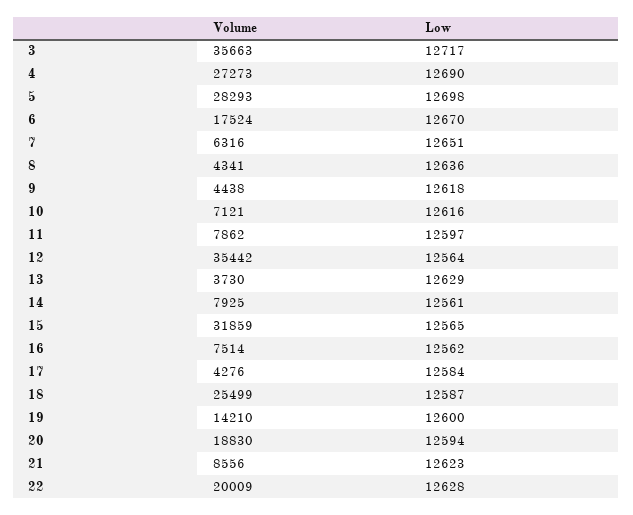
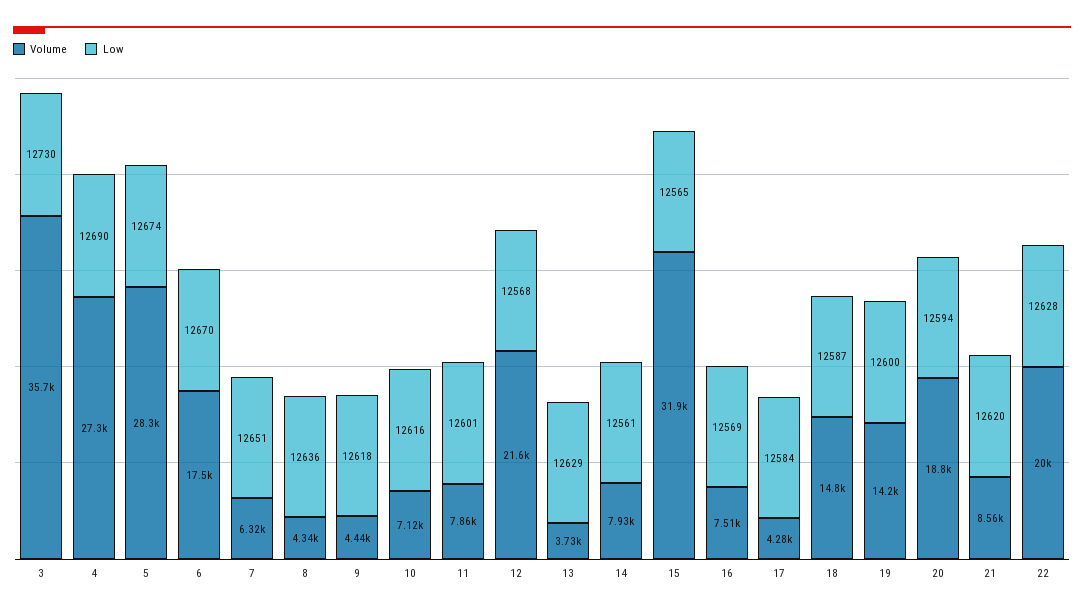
Low, 3: 12717 -> 12730
Low, 5: 12698 -> 12674
Low, 11: 12597 -> 12601
Volume, 12: 35442 -> 21600
Low, 12: 12564 -> 12568
Low, 16: 12562 -> 12569
Volume, 18: 25499 -> 14800
Low, 21: 12623 -> 12620

